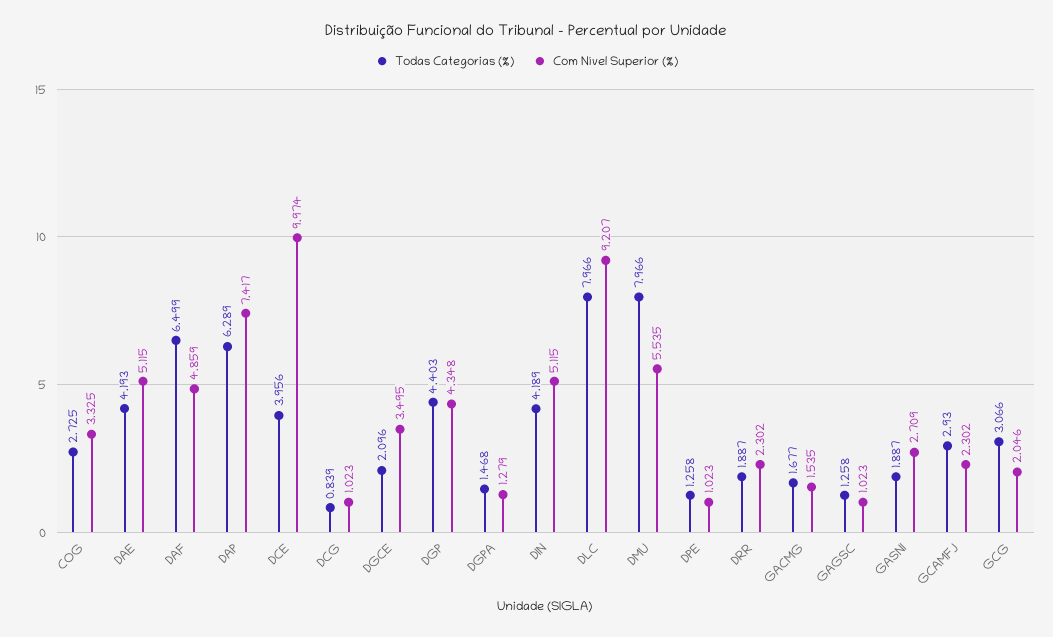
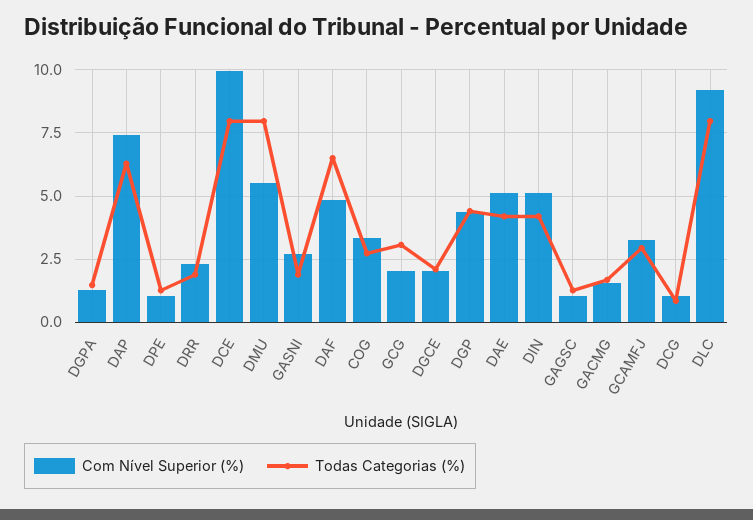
Todas Categorias (%), DCE: 3.956 -> 8
Com Nível Superior (%), DGCE: 3.495 -> 2
Com Nível Superior (%), GCAMFJ: 2.302 -> 3.25

